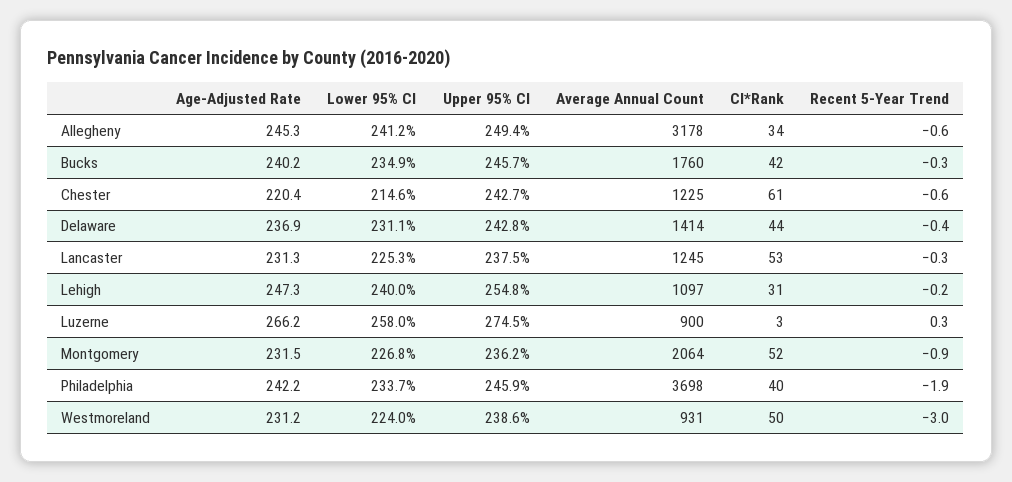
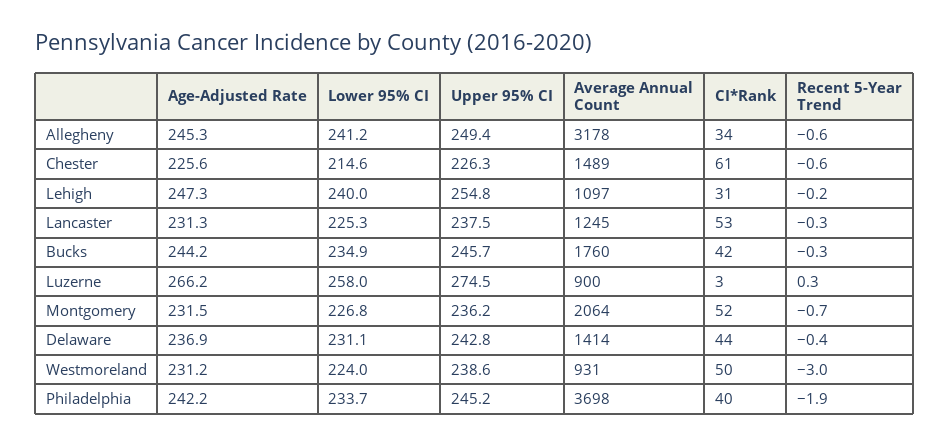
Age-Adjusted Rate, Bucks: 240.2 -> 244.2
Age-Adjusted Rate, Chester: 220.4 -> 225.6
Upper 95% CI, Chester: 242.7 -> 226.3
Average Annual Count, Chester: 1225 -> 1489
Recent 5-Year Trend, Montgomery: -0.9 -> -0.7
Upper 95% CI, Philadelphia: 245.9 -> 245.2

